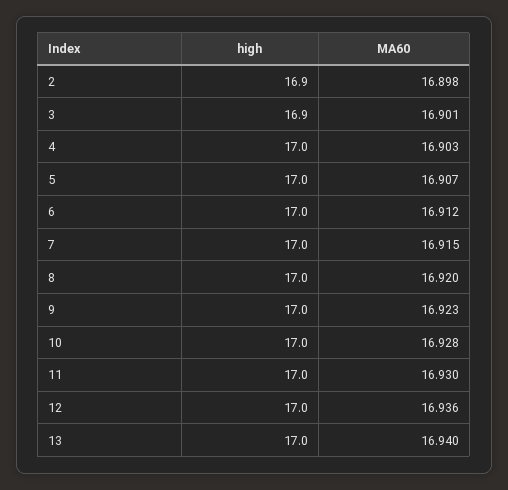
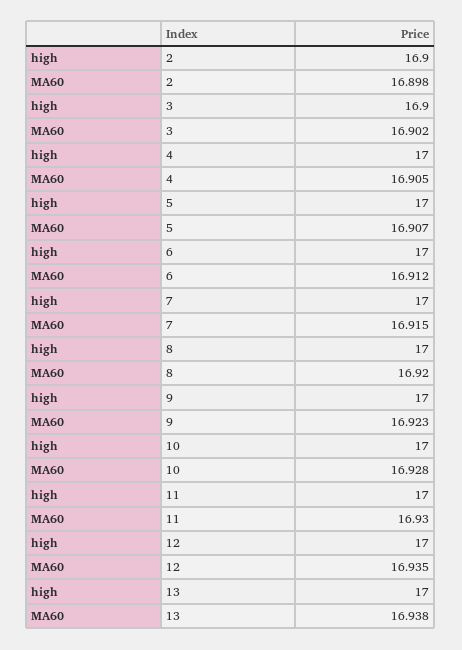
MA60, 3: 16.901 -> 16.902
MA60, 4: 16.903 -> 16.905
MA60, 12: 16.936 -> 16.935
MA60, 13: 16.94 -> 16.938

